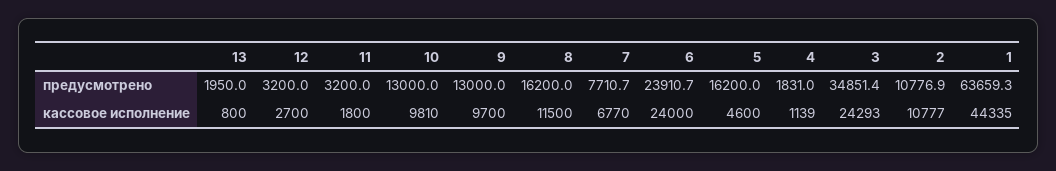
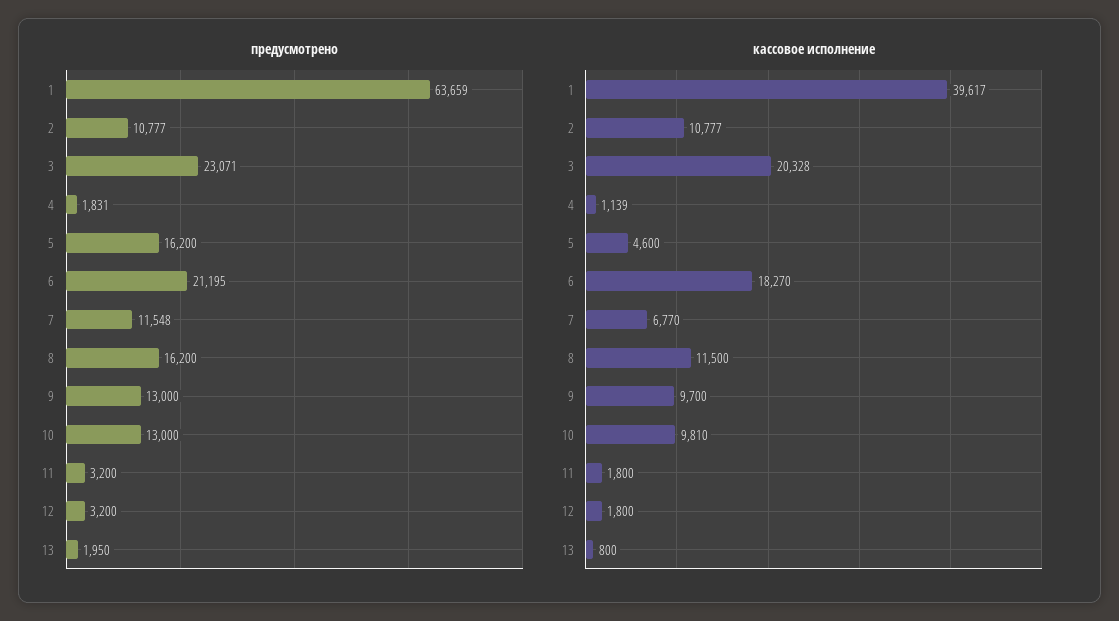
предусмотрено, 7: 7710.7 -> 11548
предусмотрено, 6: 23910.7 -> 21195
предусмотрено, 3: 34851.4 -> 23071
кассовое исполнение, 12: 2700 -> 1800
кассовое исполнение, 6: 24000 -> 18270
кассовое исполнение, 3: 24293 -> 20328
кассовое исполнение, 1: 44335 -> 39617

